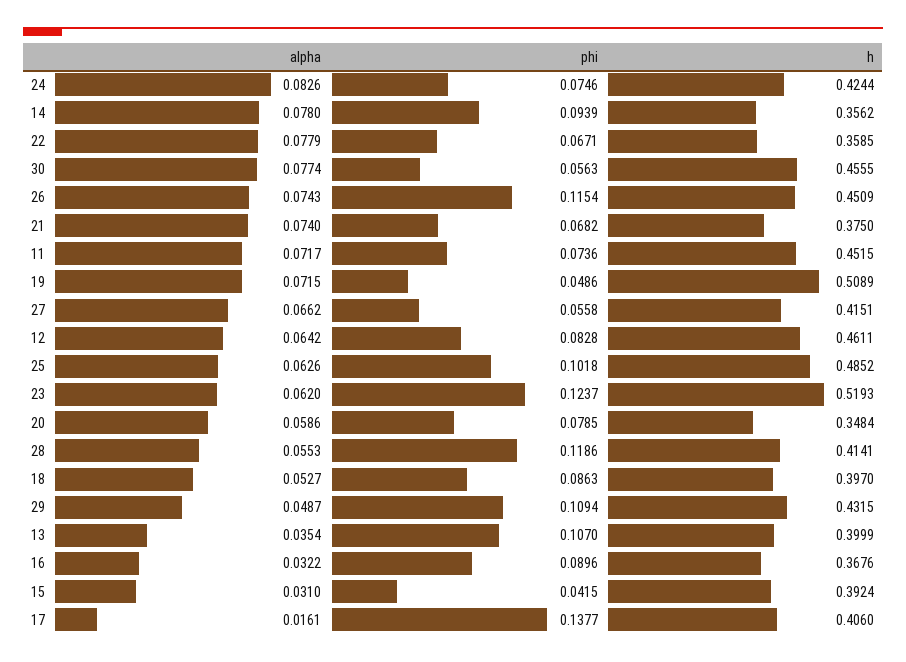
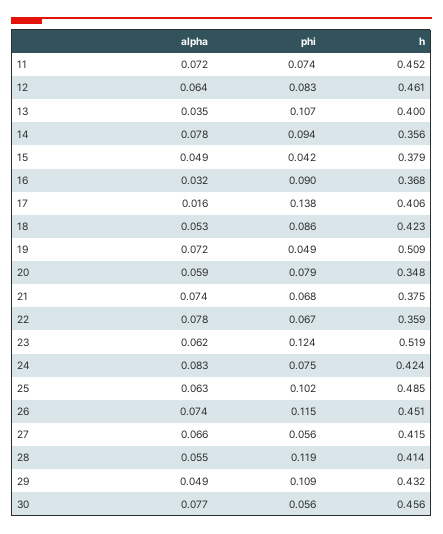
h, 18: 0.397 -> 0.423
alpha, 15: 0.031 -> 0.049
h, 15: 0.3924 -> 0.379

